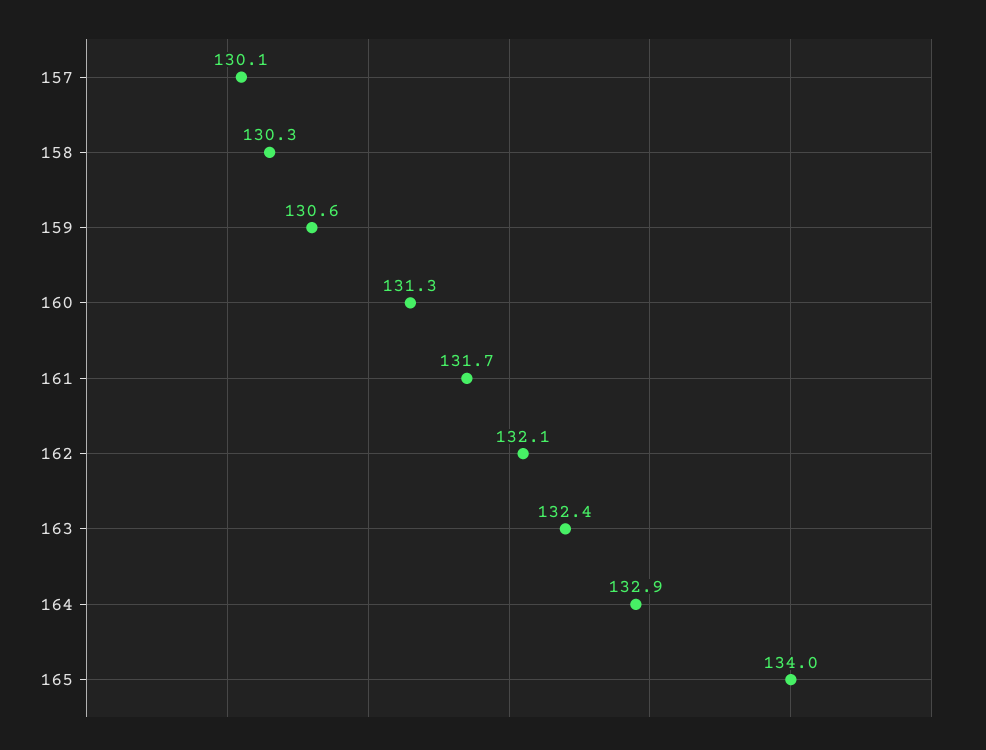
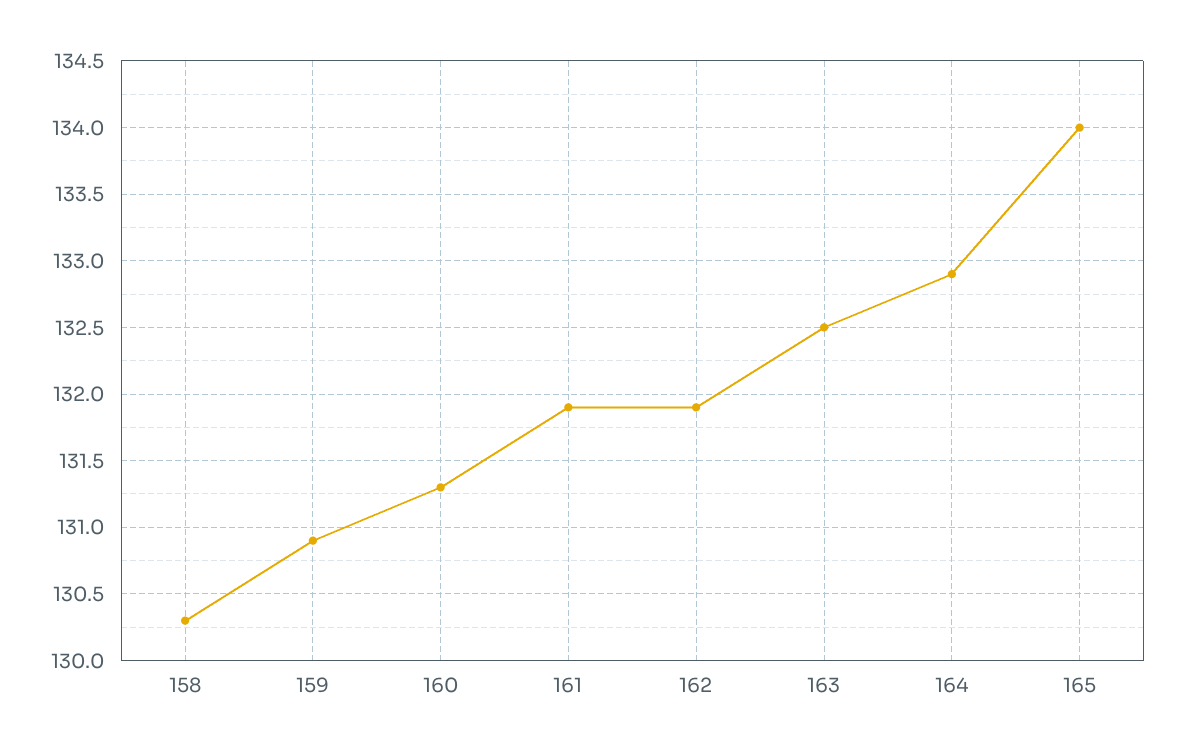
157: 130.1 -> none
159: 130.6 -> 130.9
161: 131.7 -> 131.9
162: 132.1 -> 131.9
163: 132.4 -> 132.5

